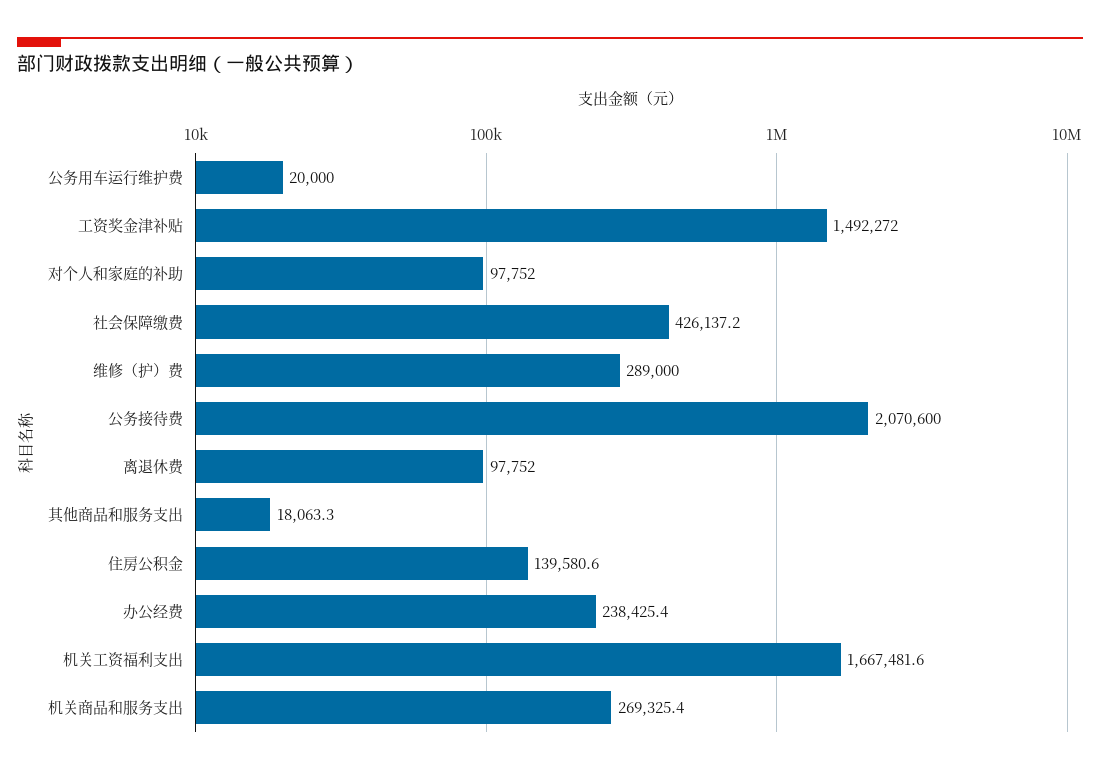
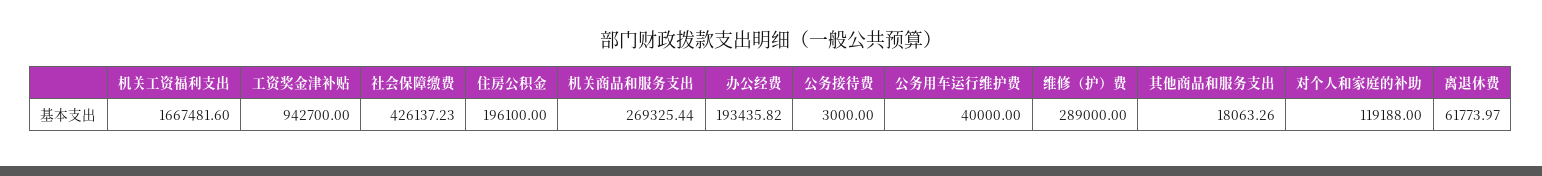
公务用车运行维护费: 20000 -> 40000
工资奖金津补贴: 1492272 -> 942700
对个人和家庭的补助: 97752 -> 119188
公务接待费: 2070600 -> 3000
离退休费: 97752 -> 61773.97
住房公积金: 139580.6 -> 196100
办公经费: 238425.4 -> 193435.82

